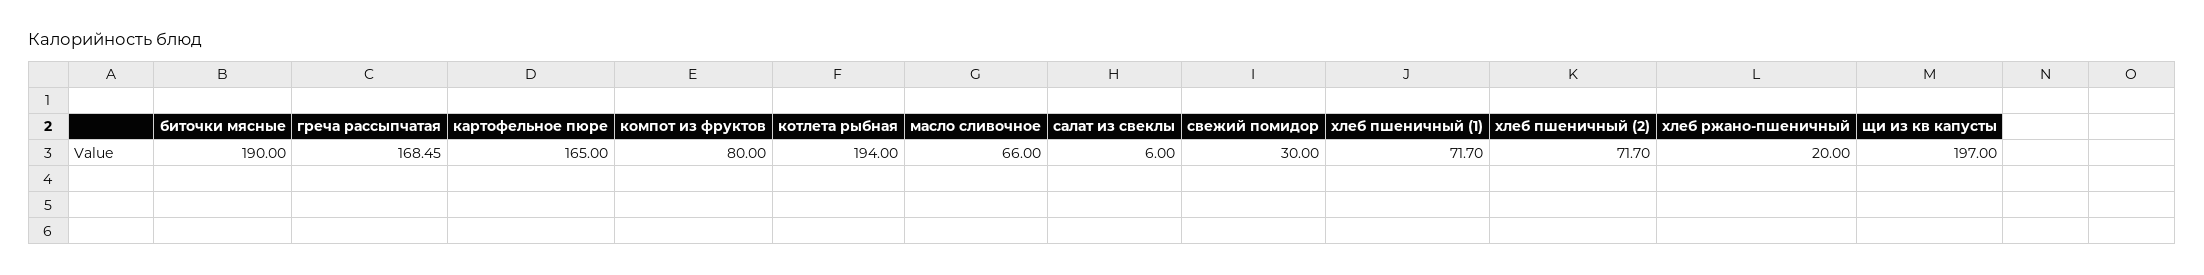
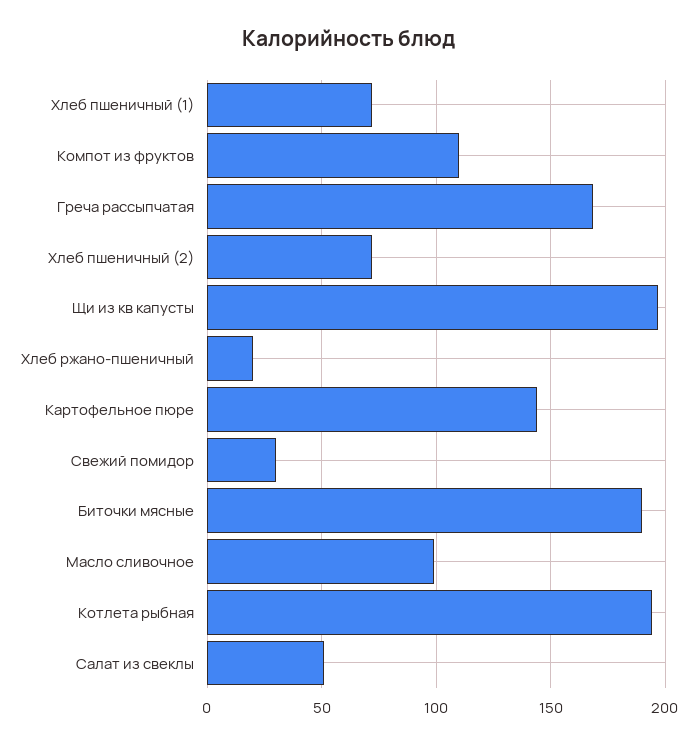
картофельное пюре: 165 -> 145
компот из фруктов: 80 -> 110
масло сливочное: 66 -> 100
салат из свеклы: 6 -> 50

